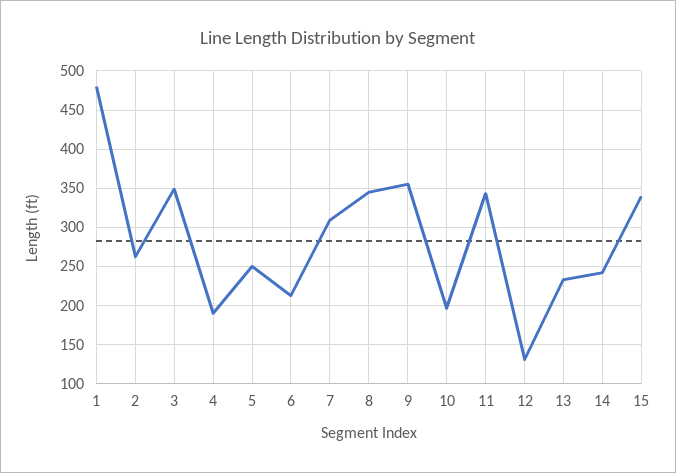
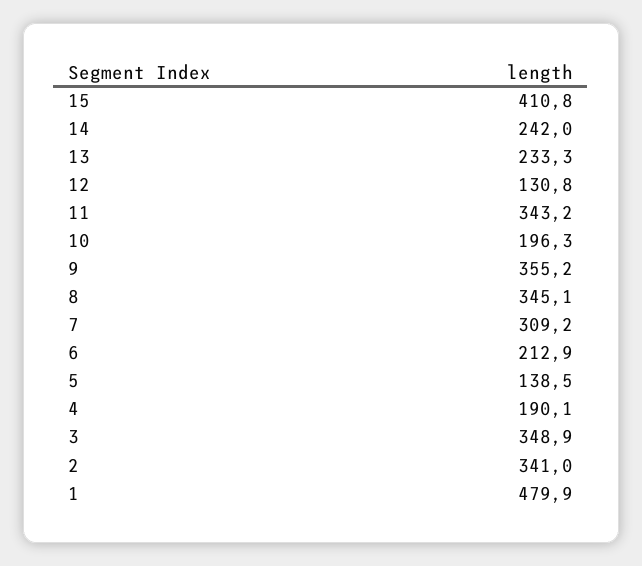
2: 260 -> 341
5: 250 -> 138.5
15: 340 -> 410.8

